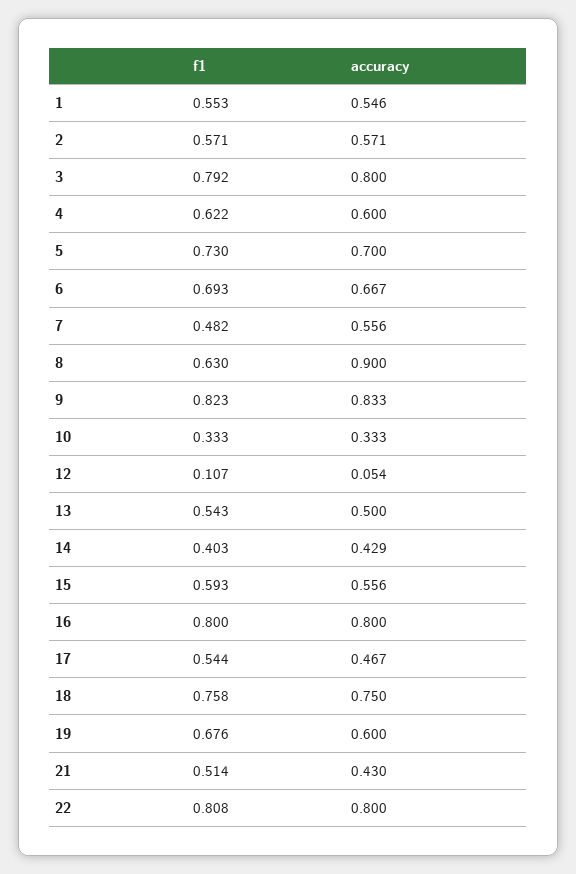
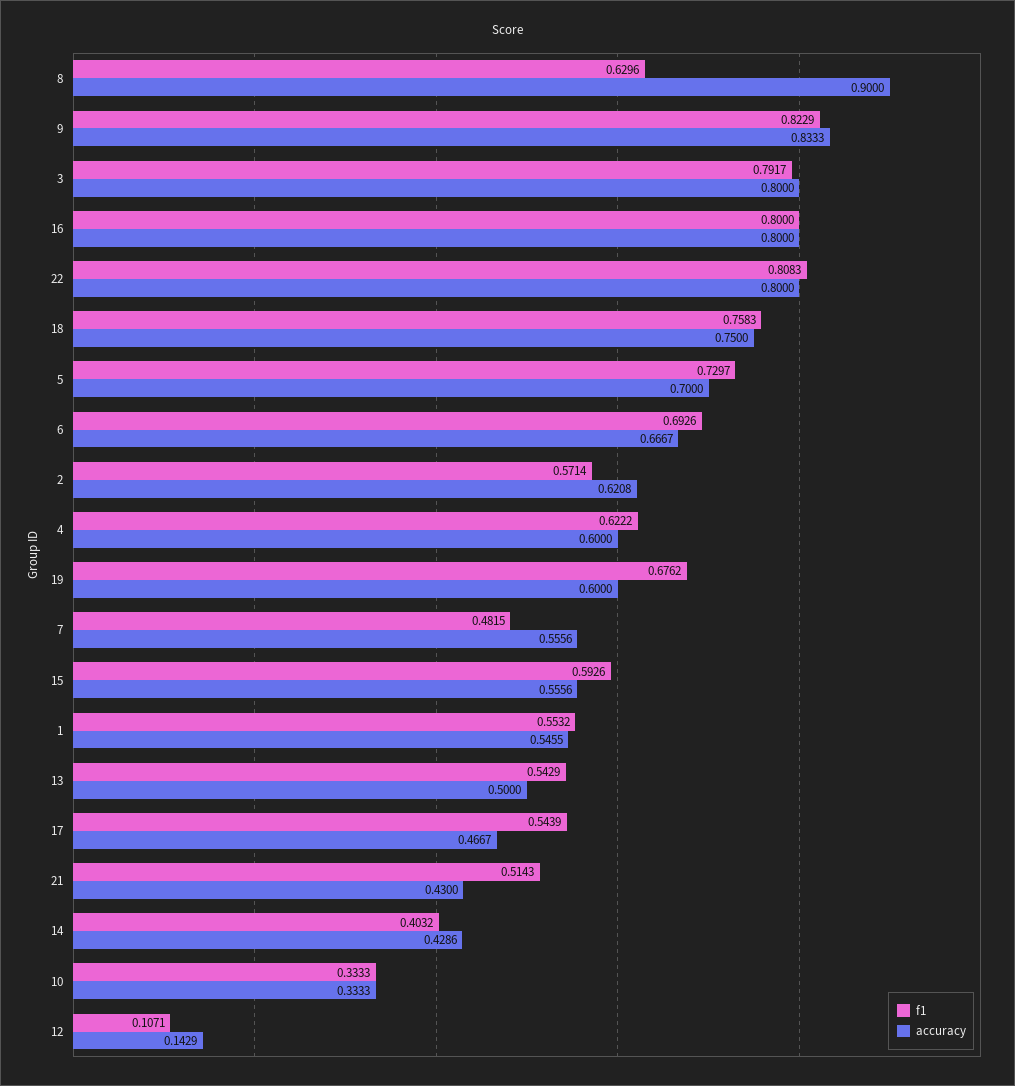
accuracy, 2: 0.571 -> 0.6208
accuracy, 12: 0.054 -> 0.1429

